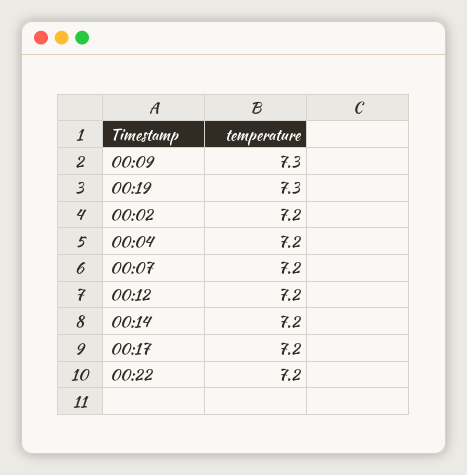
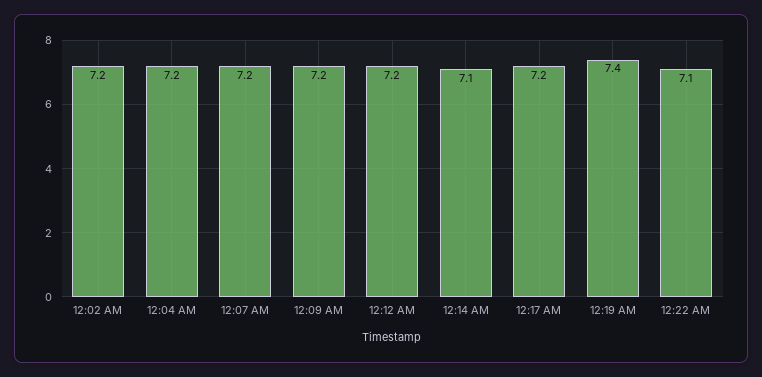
00:09: 7.3 -> 7.2
00:19: 7.3 -> 7.4
00:14: 7.2 -> 7.1
00:22: 7.2 -> 7.1

